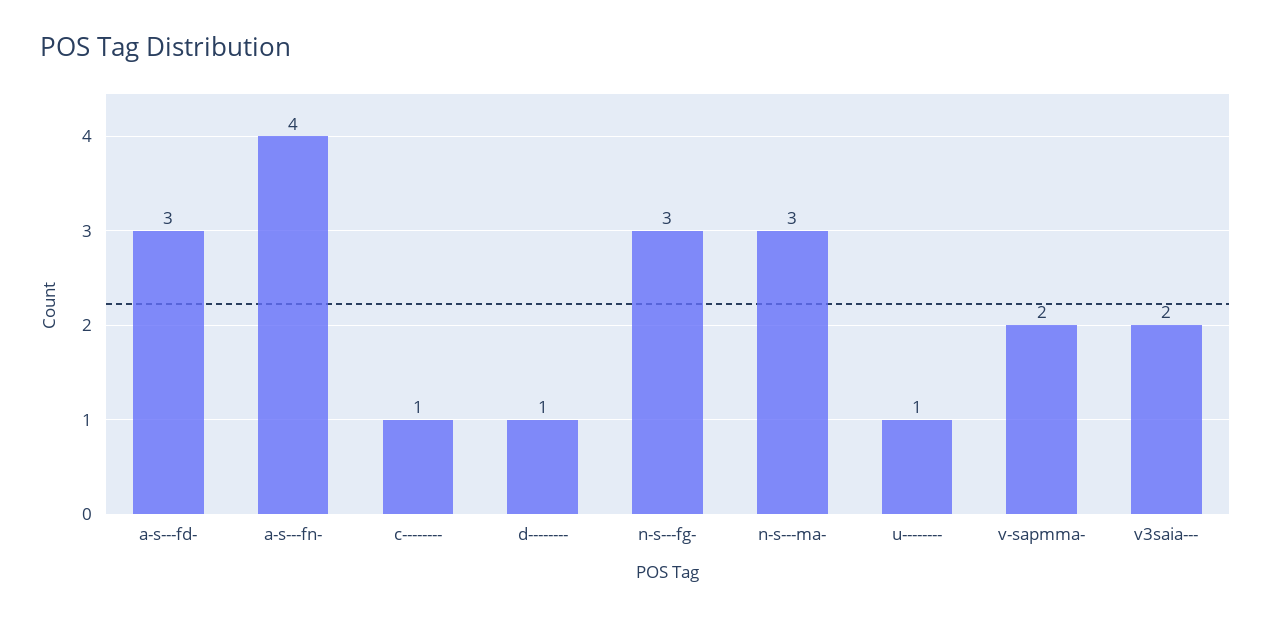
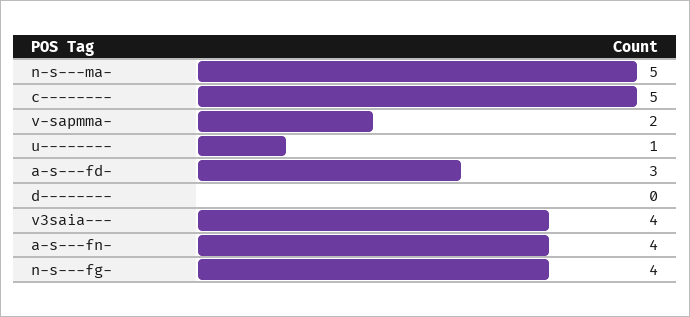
c--------: 1 -> 5
d--------: 1 -> 0
n-s---fg-: 3 -> 4
n-s---ma-: 3 -> 5
v3saia---: 2 -> 4

